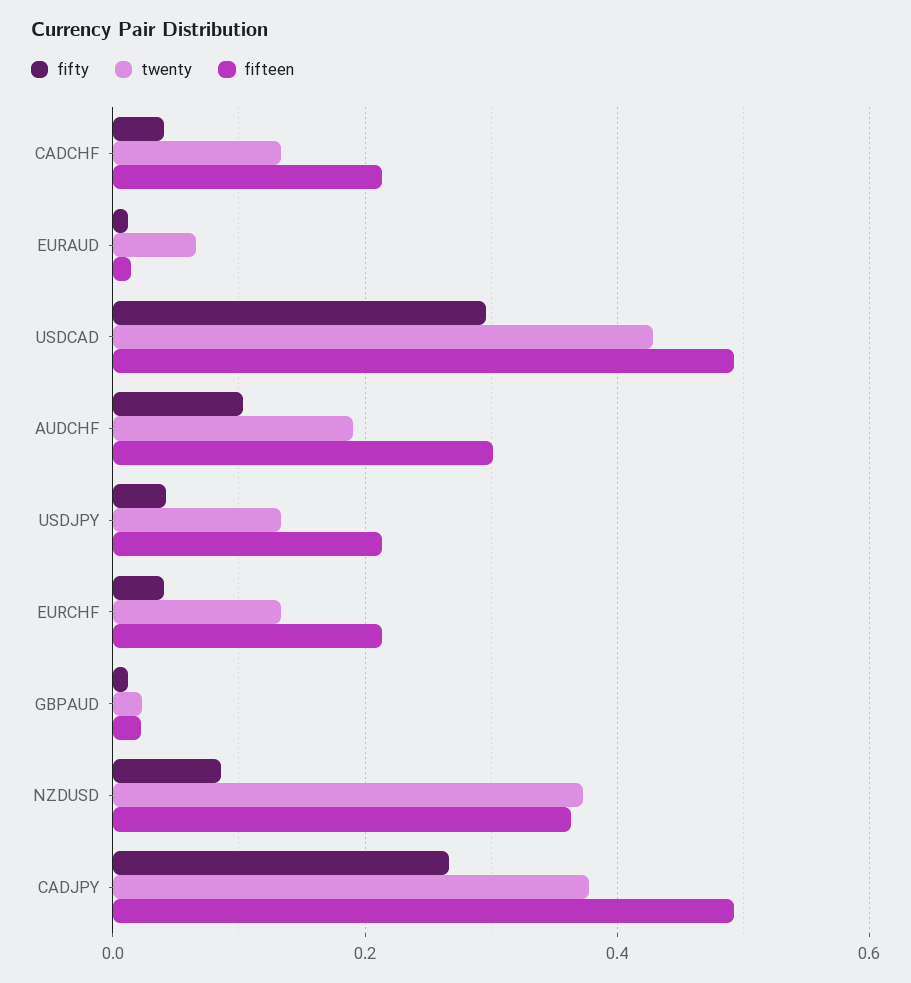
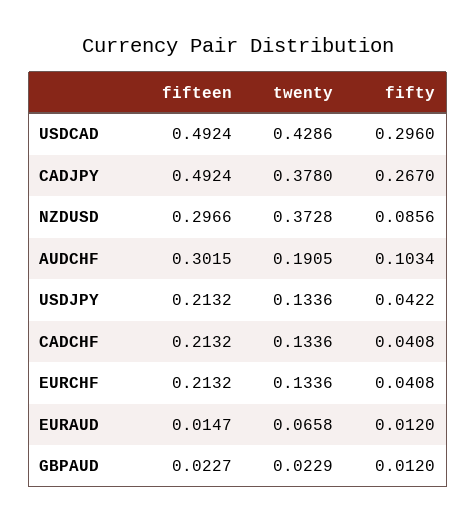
fifteen, NZDUSD: 0.36 -> 0.2966

